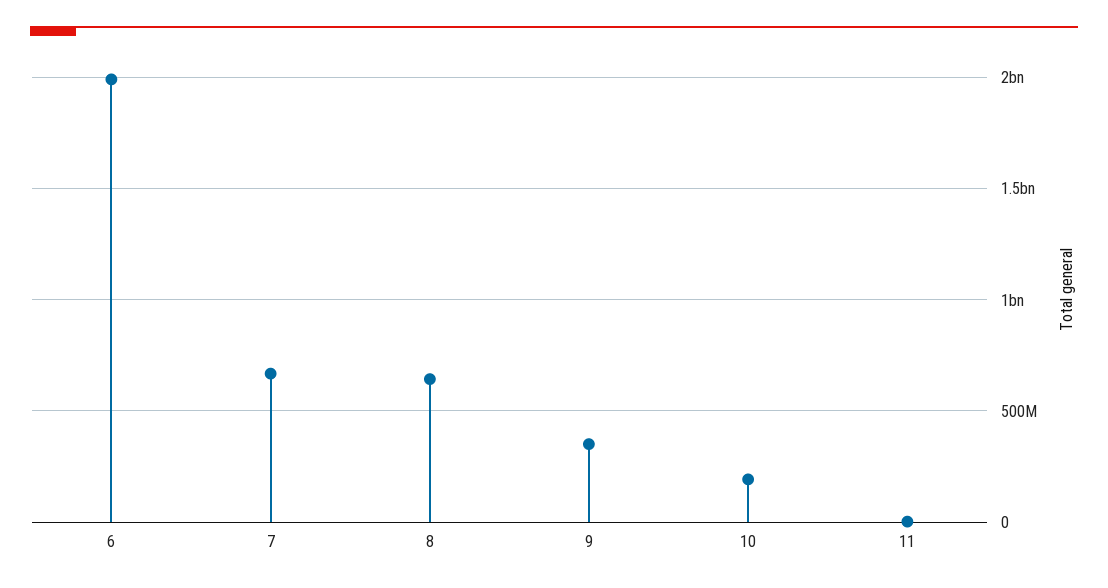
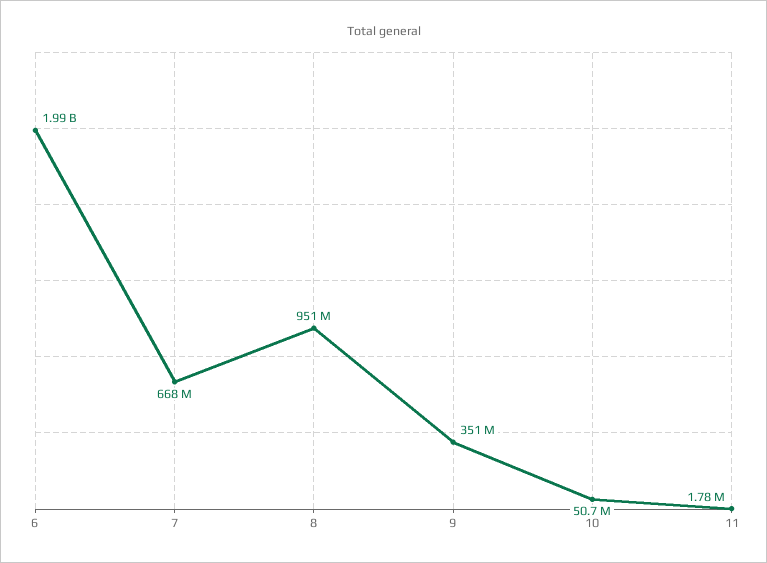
8: 650000000 -> 951000000
10: 200000000 -> 50700000

